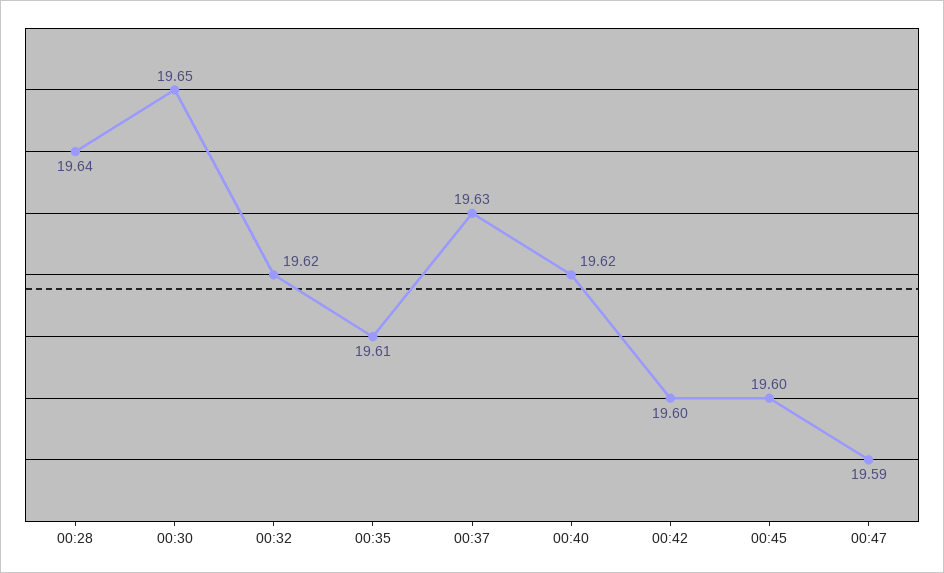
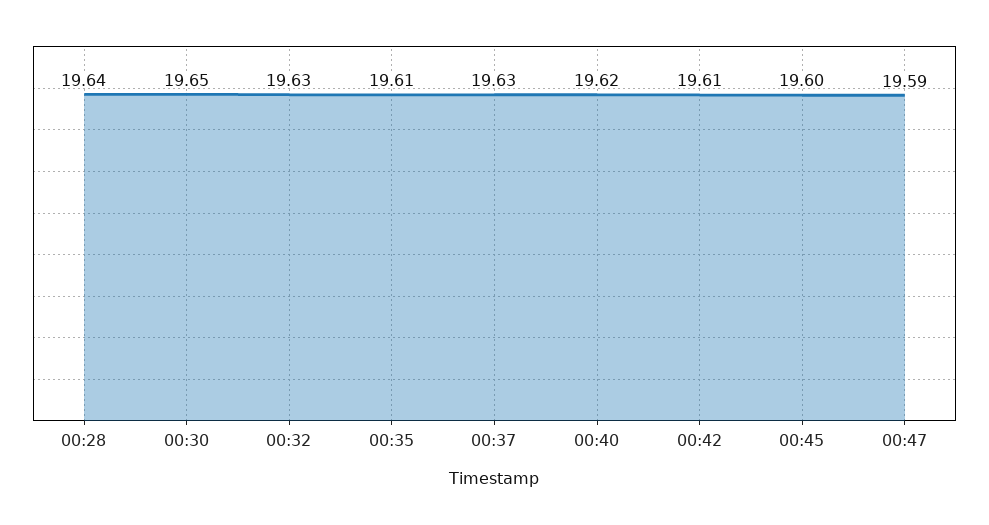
00:32: 19.62 -> 19.63
00:42: 19.6 -> 19.61

